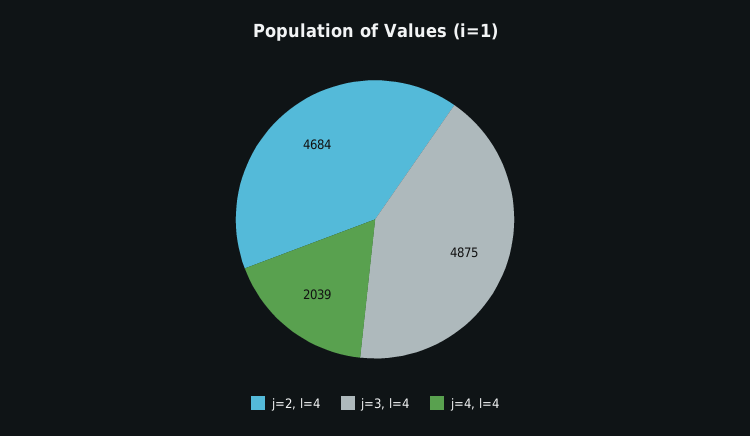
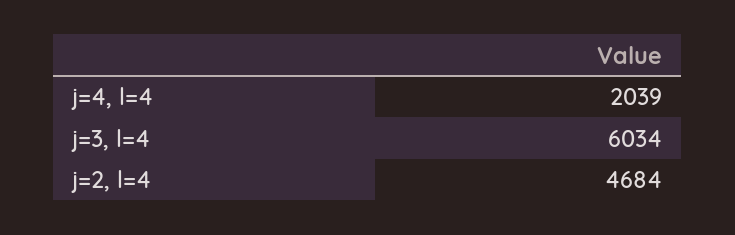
j=3, l=4: 4875 -> 6034

